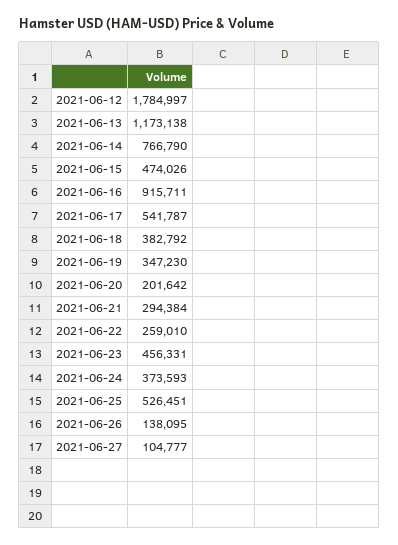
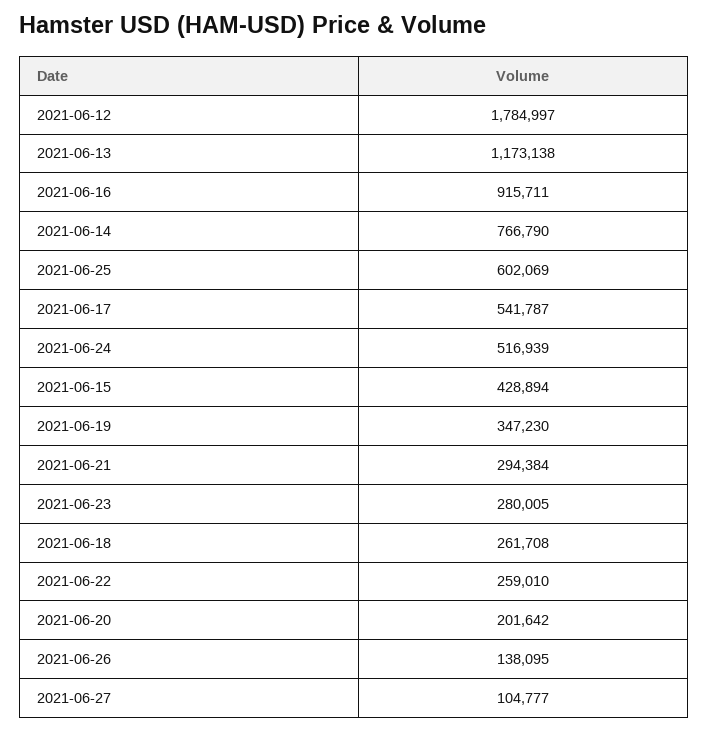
2021-06-15: 474026 -> 428894
2021-06-18: 382792 -> 261708
2021-06-23: 456331 -> 280005
2021-06-24: 373593 -> 516939
2021-06-25: 526451 -> 602069

